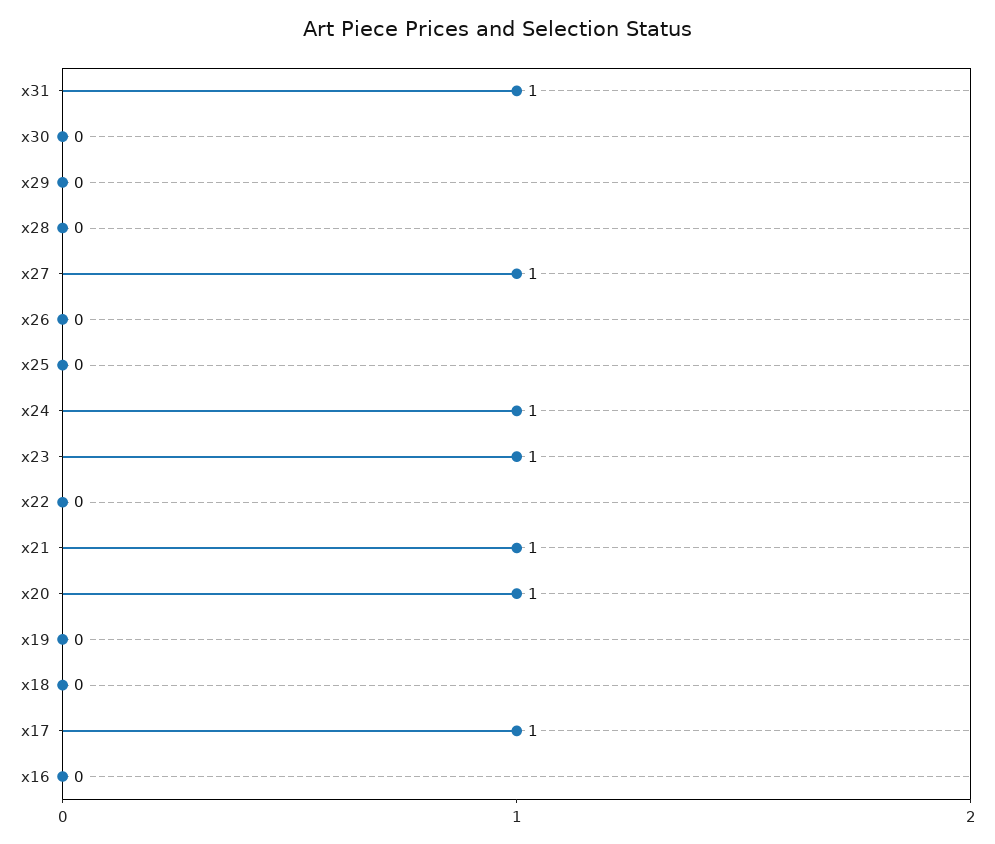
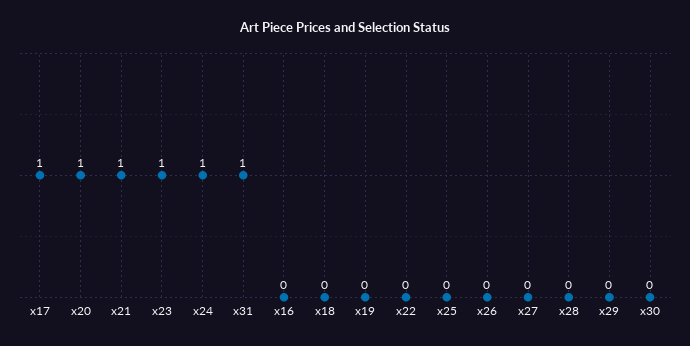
x27: 1 -> 0

